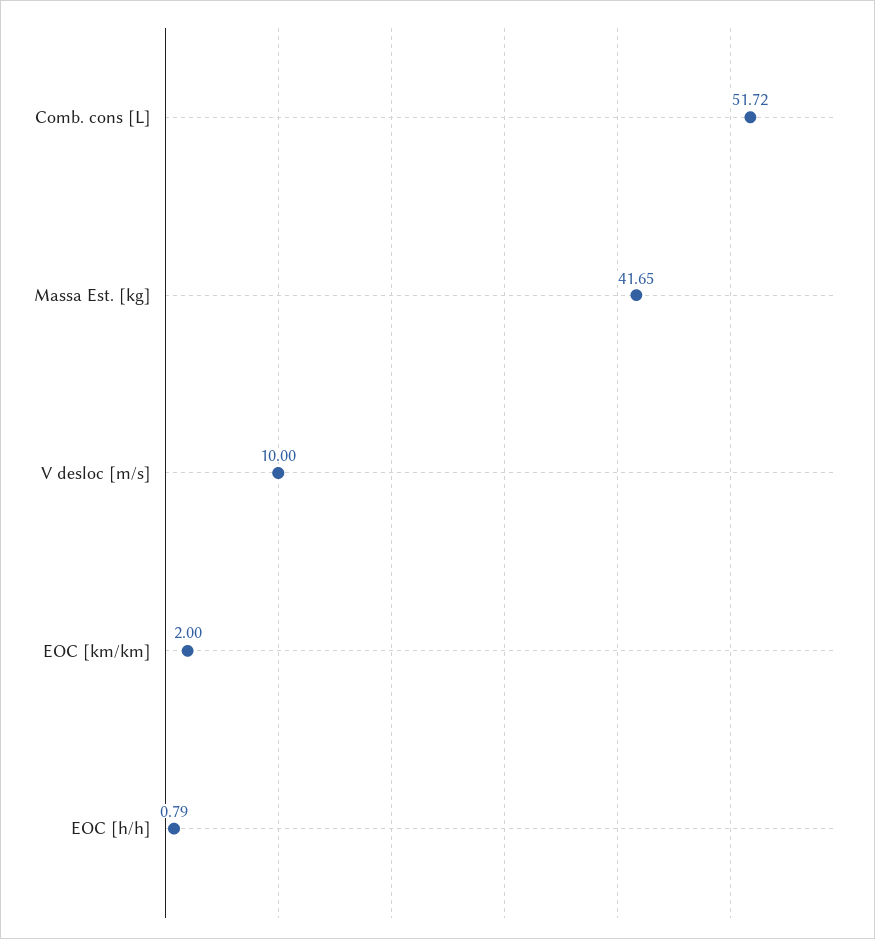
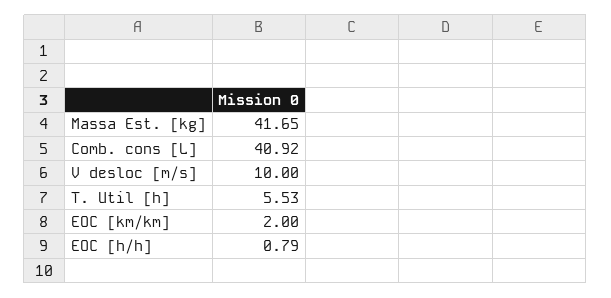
Comb. cons [L]: 51.72 -> 40.92
T. Util [h]: none -> 5.53

